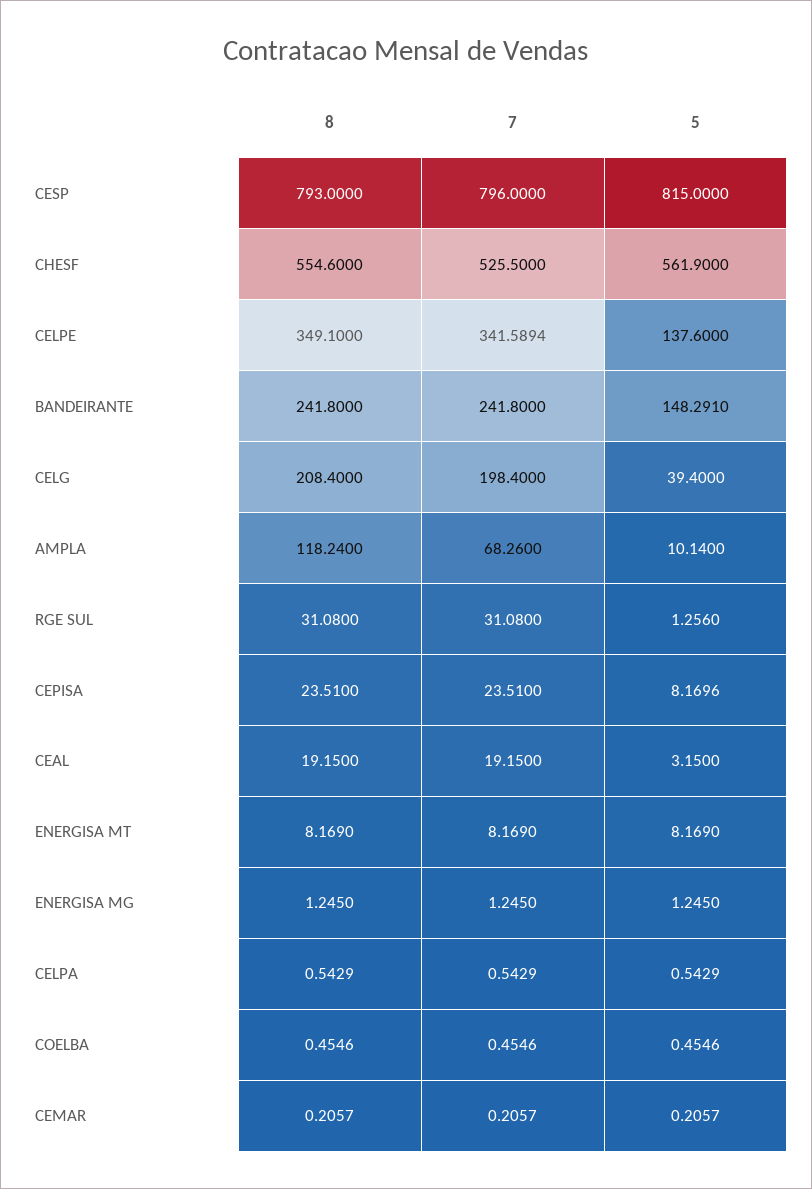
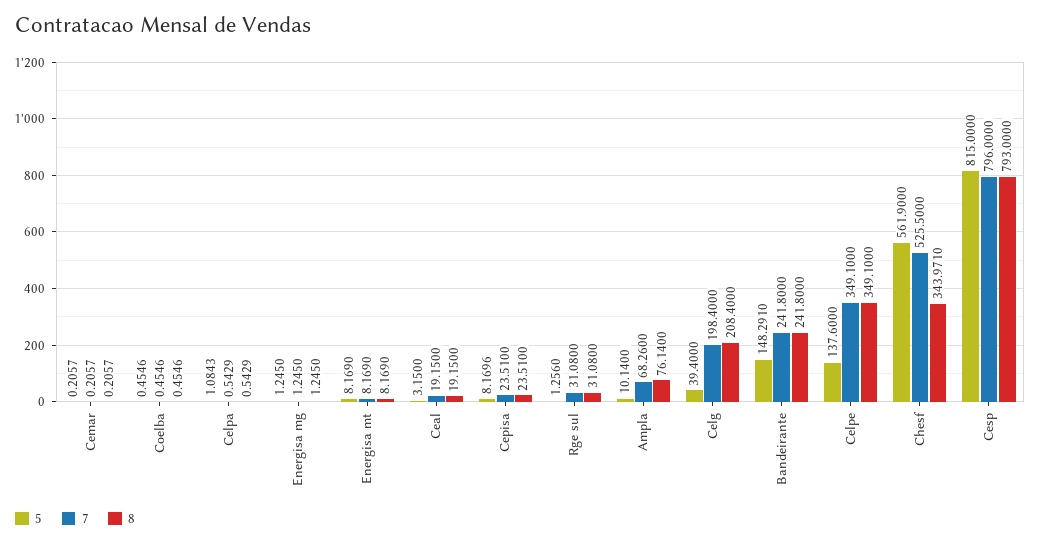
8, CHESF: 554.6 -> 343.971
7, CELPE: 341.5894 -> 349.1
8, AMPLA: 118.24 -> 76.14
5, CELPA: 0.5429 -> 1.0843

